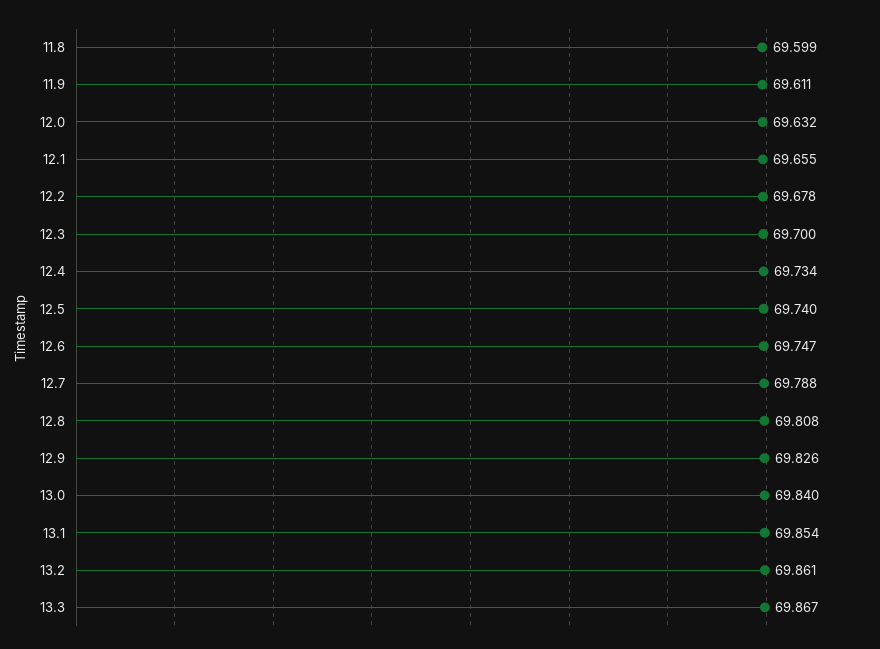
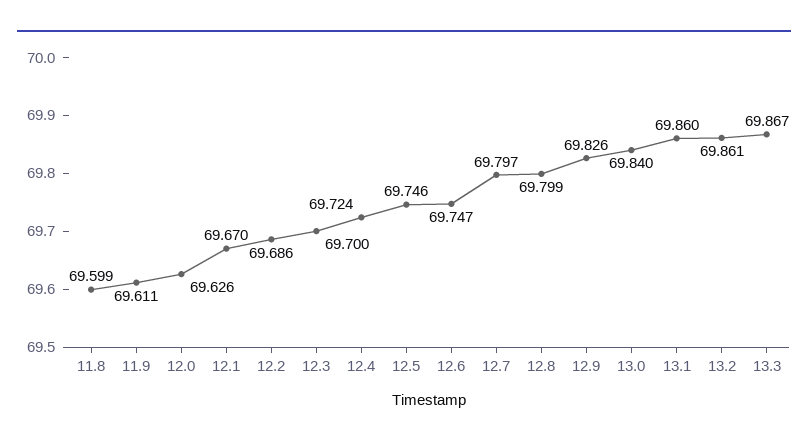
12.0: 69.632 -> 69.626
12.1: 69.655 -> 69.67
12.2: 69.678 -> 69.686
12.4: 69.734 -> 69.724
12.5: 69.74 -> 69.746
12.7: 69.788 -> 69.797
12.8: 69.808 -> 69.799
13.1: 69.854 -> 69.86

